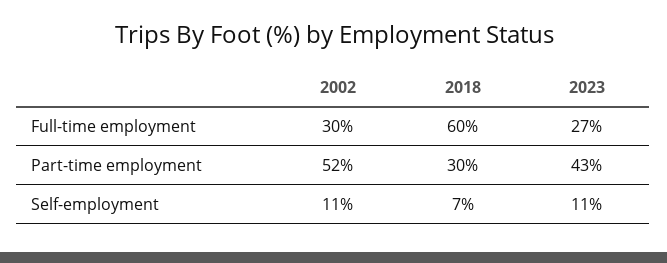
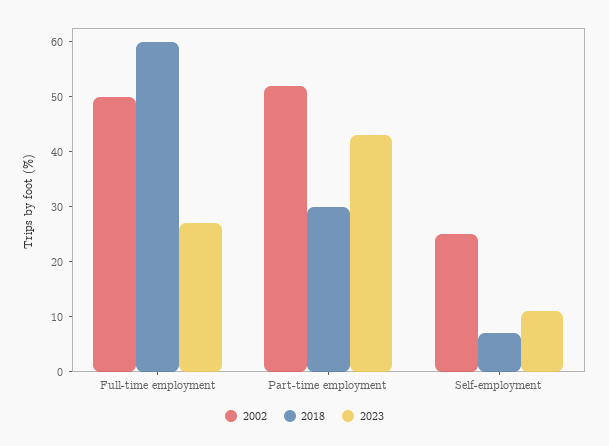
2002, Full-time employment: 30 -> 50
2002, Self-employment: 11 -> 25

